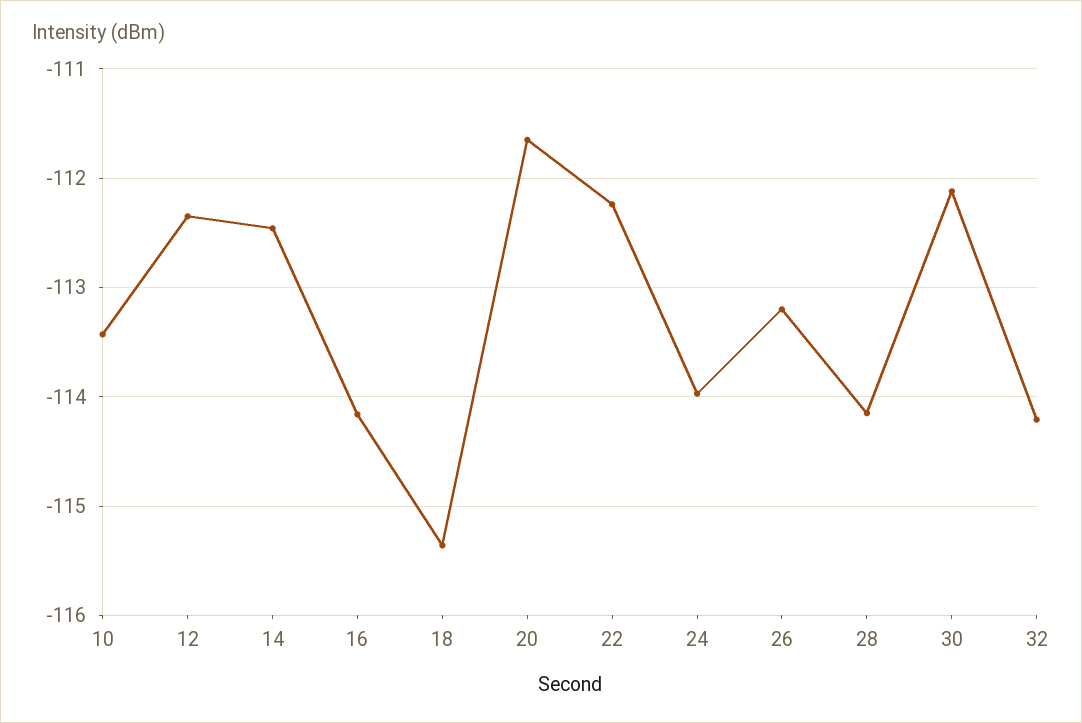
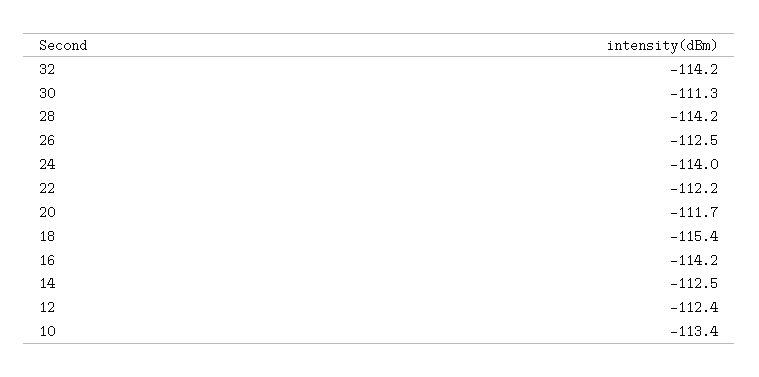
26: -113.2 -> -112.5
30: -112.1 -> -111.3

